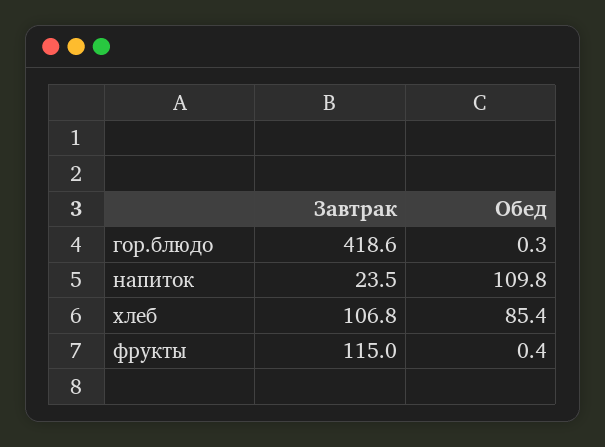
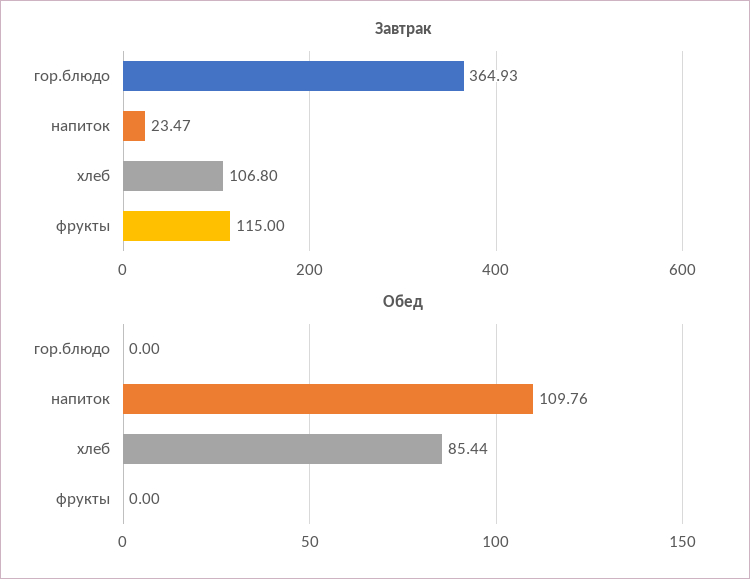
Завтрак, гор.блюдо: 418.6 -> 364.93
Обед, гор.блюдо: 0.3 -> 0
Обед, фрукты: 0.4 -> 0

